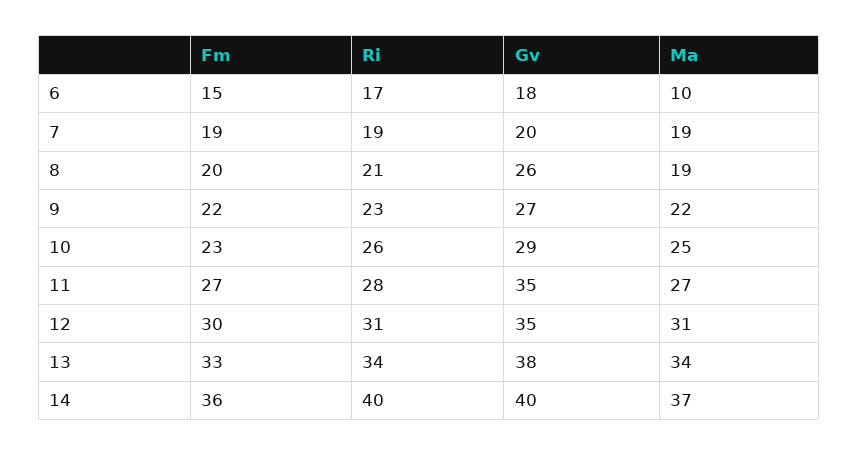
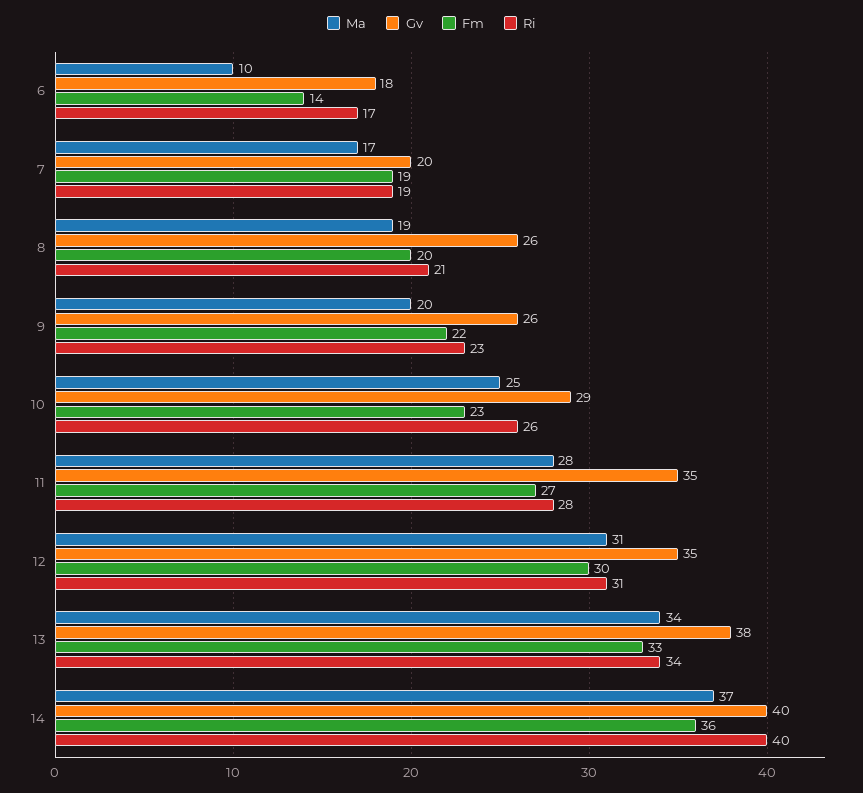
Fm, 6: 15 -> 14
Ma, 7: 19 -> 17
Gv, 9: 27 -> 26
Ma, 9: 22 -> 20
Ma, 11: 27 -> 28

